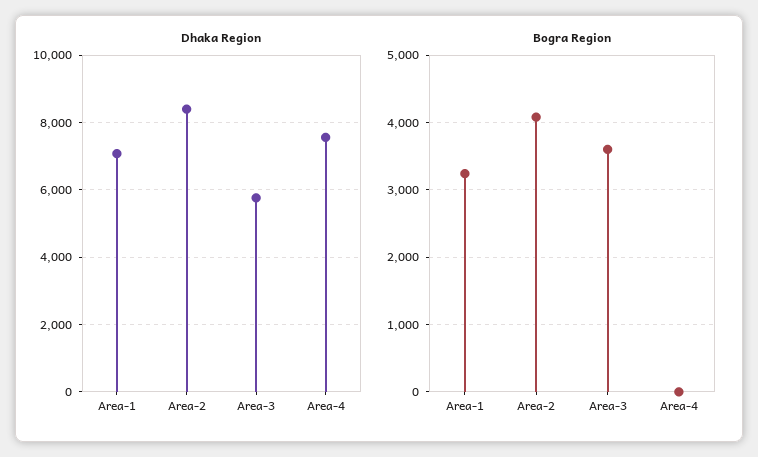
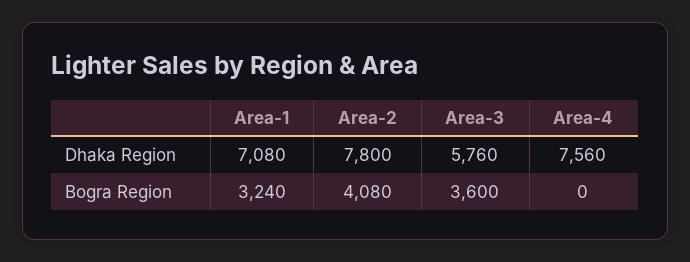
Dhaka Region, Area-2: 8400 -> 7800

